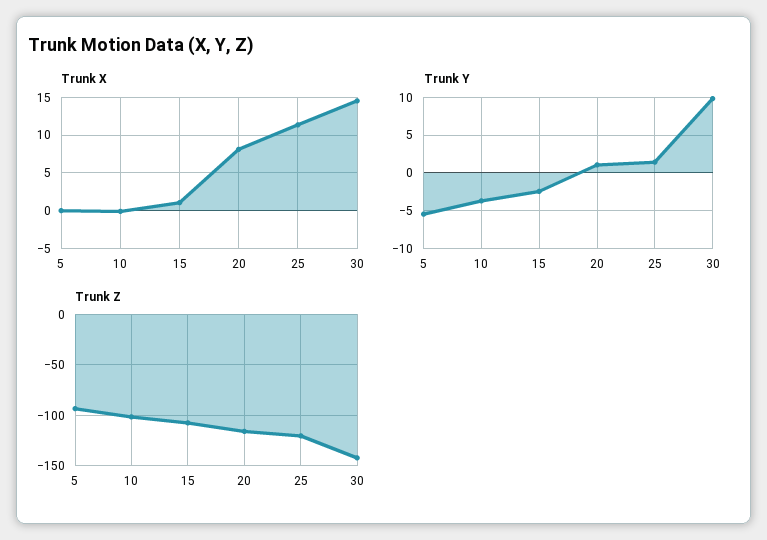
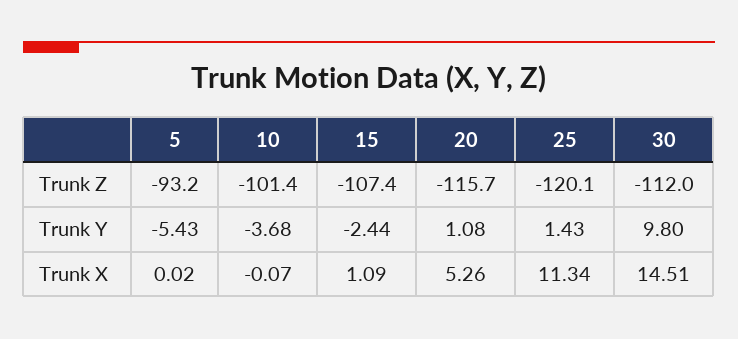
Trunk X, 20: 8 -> 5.26
Trunk Z, 30: -140 -> -112

